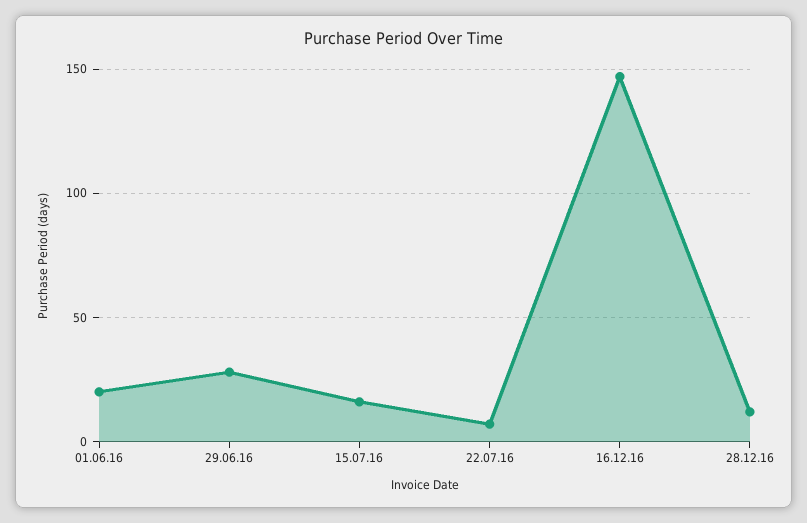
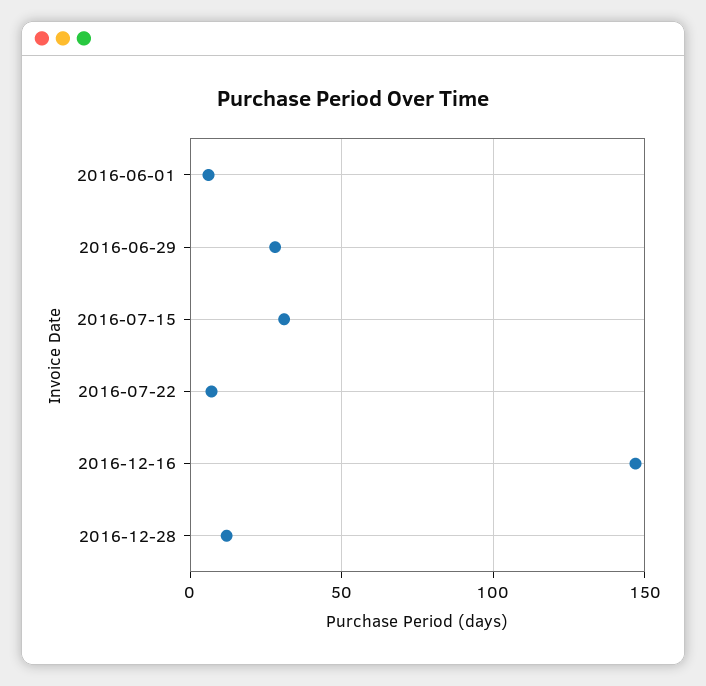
01.06.16: 20 -> 5
15.07.16: 15 -> 30

